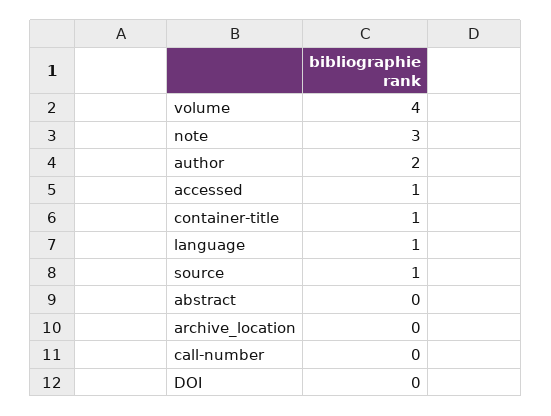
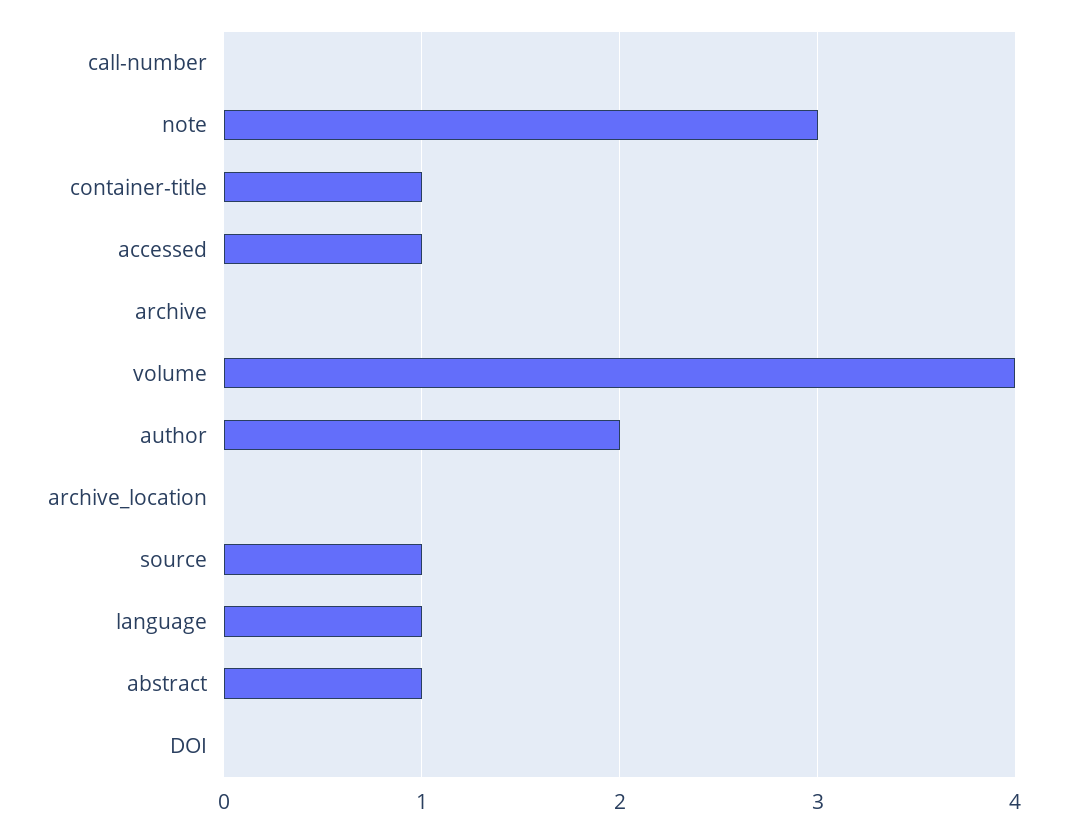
abstract: 0 -> 1
archive: none -> 0

